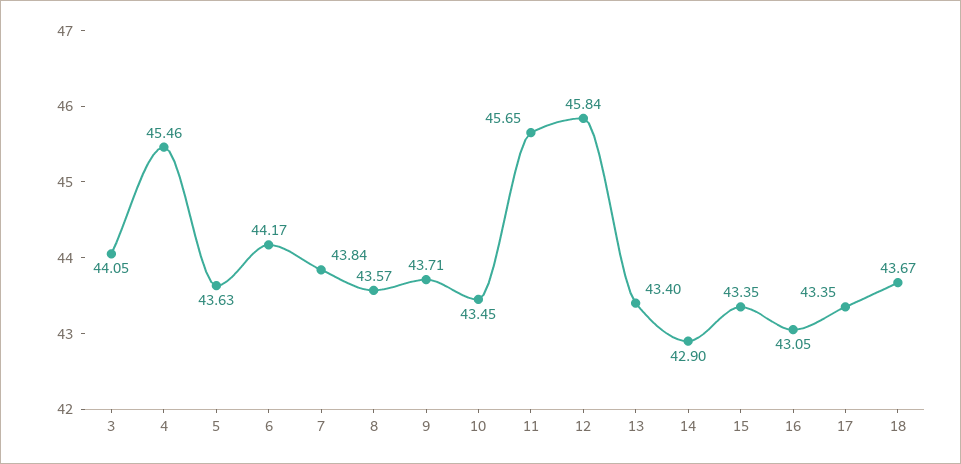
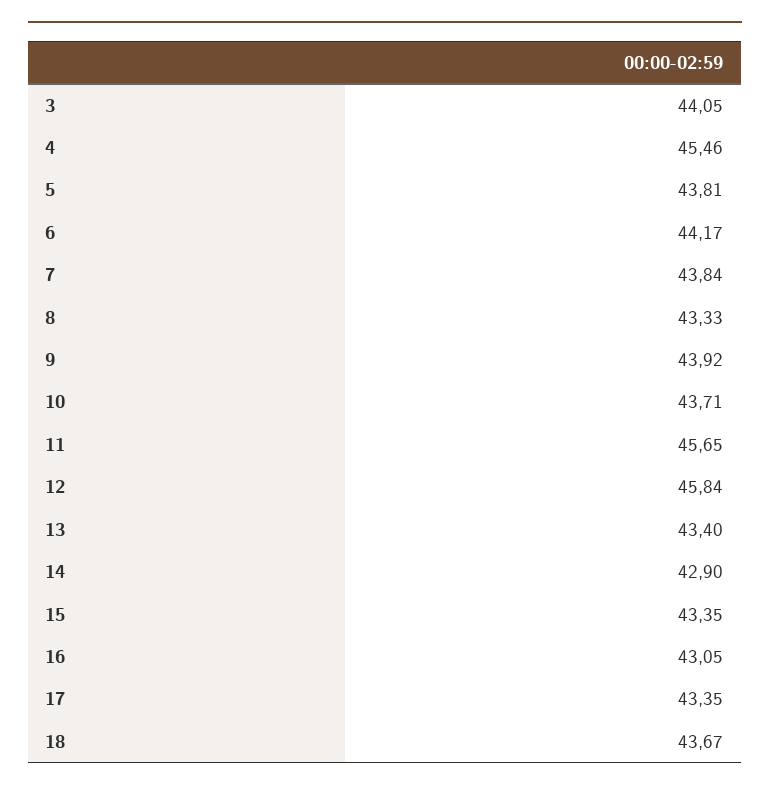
5: 43.63 -> 43.81
8: 43.57 -> 43.33
9: 43.71 -> 43.92
10: 43.45 -> 43.71

